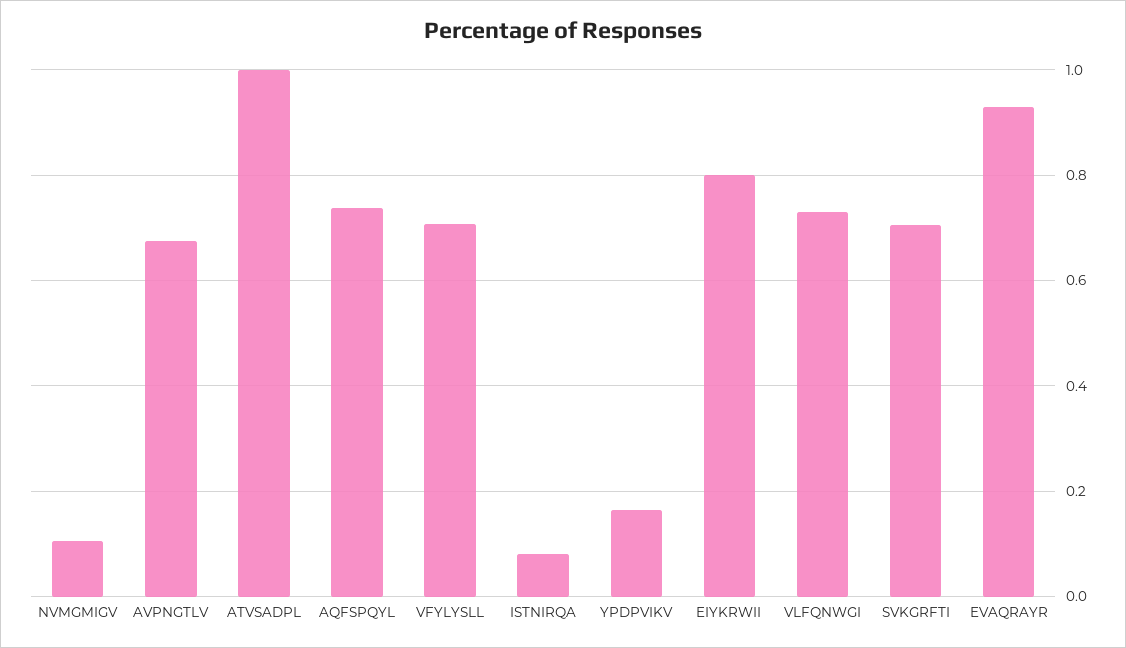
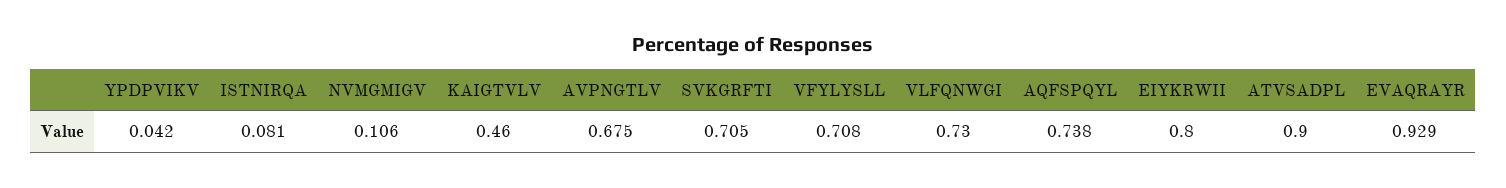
ATVSADPL: 1 -> 0.9
YPDPVIKV: 0.16 -> 0.042
KAIGTVLV: none -> 0.46

